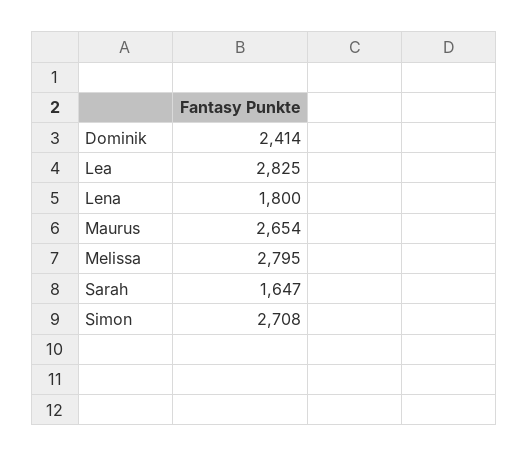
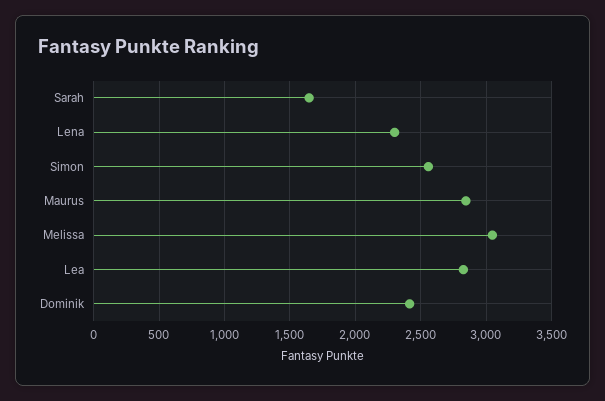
Lena: 1800 -> 2300
Maurus: 2654 -> 2850
Melissa: 2795 -> 3050
Simon: 2708 -> 2550

